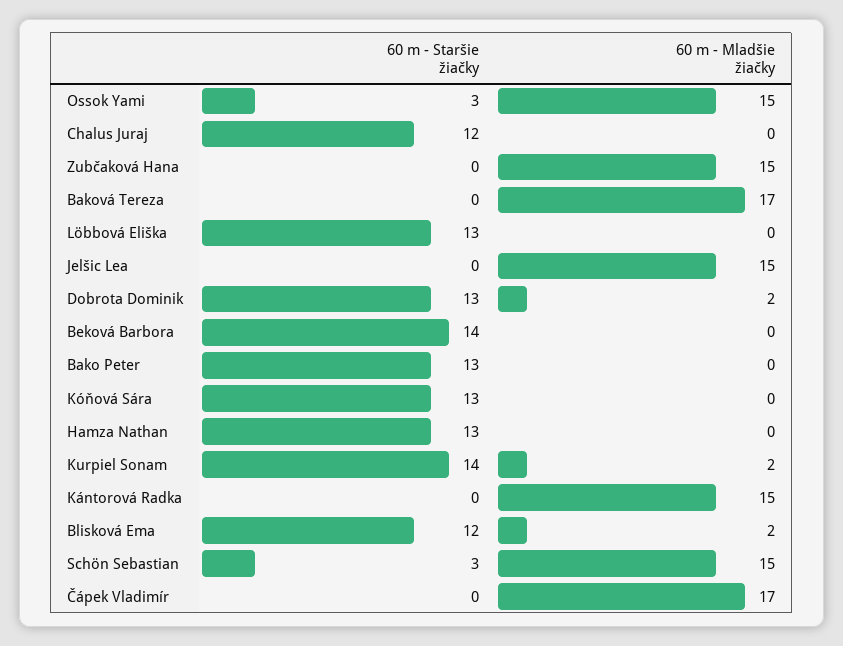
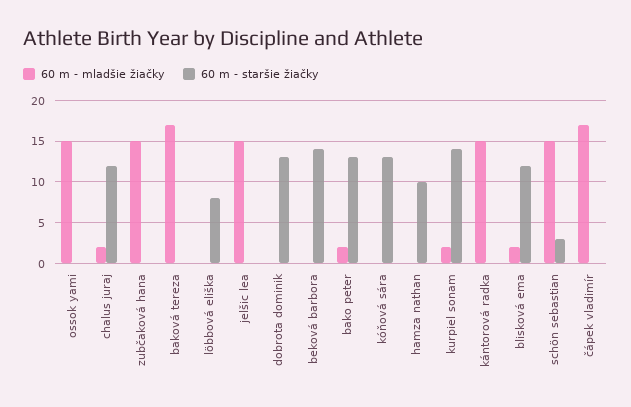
60 m - Staršie žiačky, Ossok Yami: 3 -> 0
60 m - Mladšie žiačky, Chalus Juraj: 0 -> 2
60 m - Staršie žiačky, Löbbová Eliška: 13 -> 8
60 m - Mladšie žiačky, Dobrota Dominik: 2 -> 0
60 m - Mladšie žiačky, Bako Peter: 0 -> 2
60 m - Staršie žiačky, Hamza Nathan: 13 -> 10

